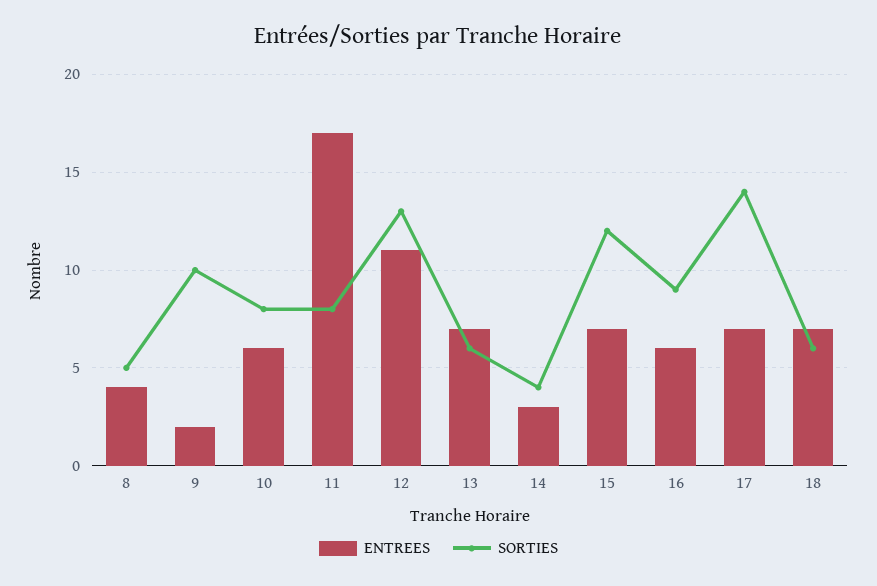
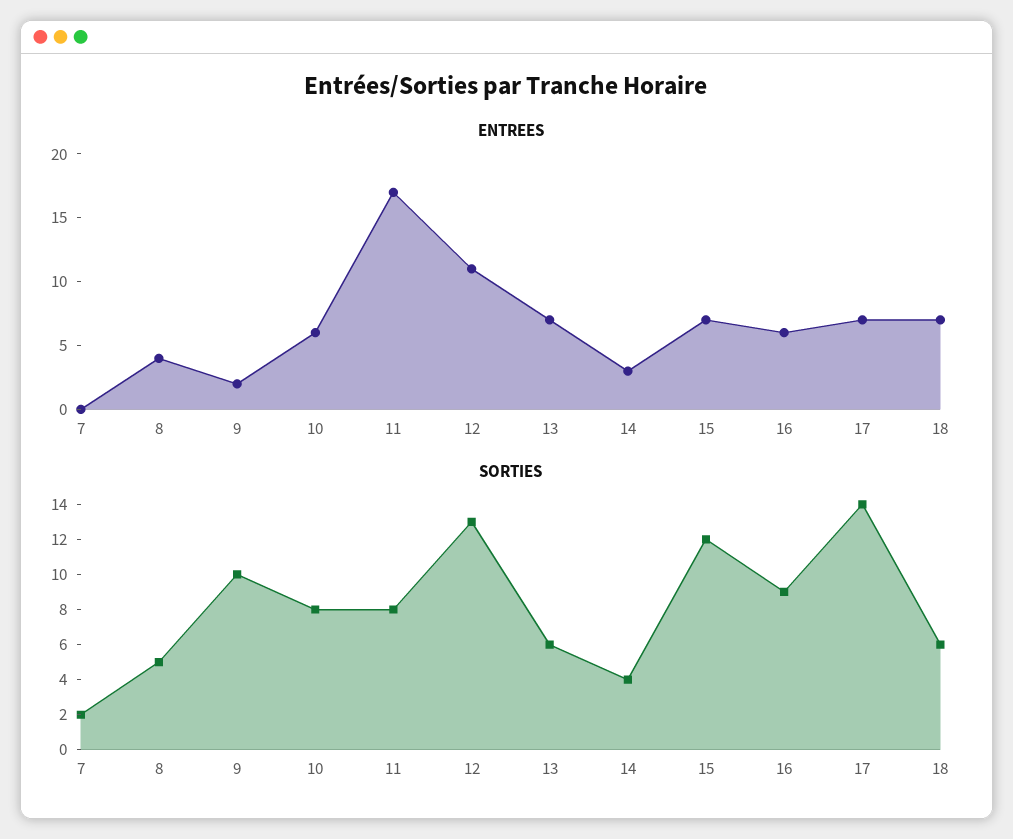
ENTREES, 7: none -> 0
SORTIES, 7: none -> 2

